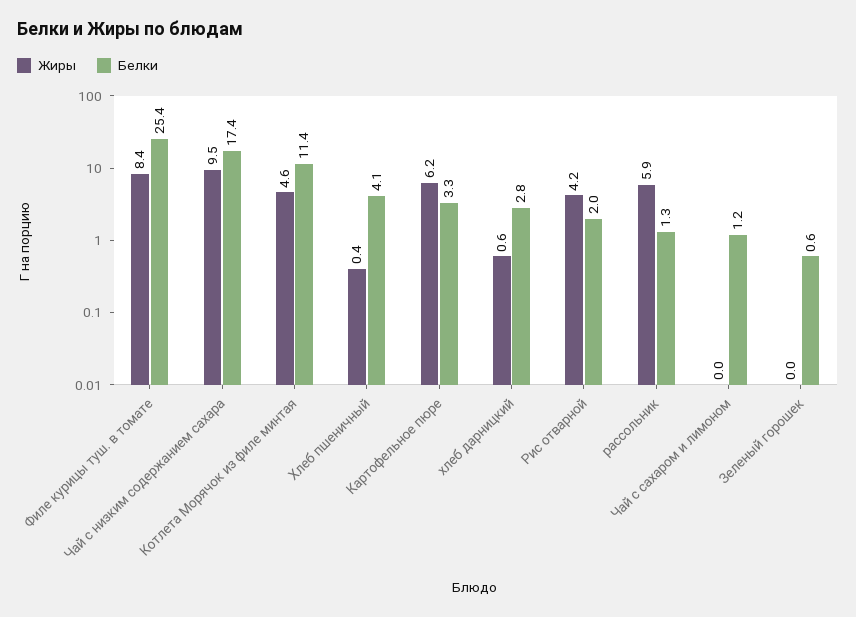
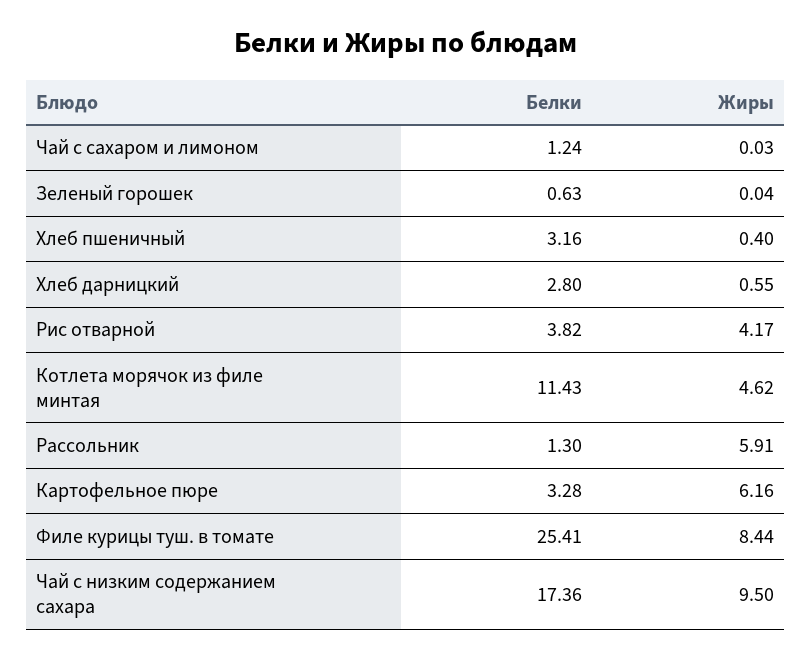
Белки, Хлеб пшеничный: 4.1 -> 3.16
Белки, Рис отварной: 2 -> 3.82

